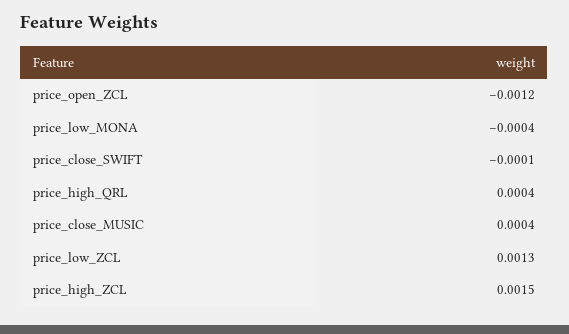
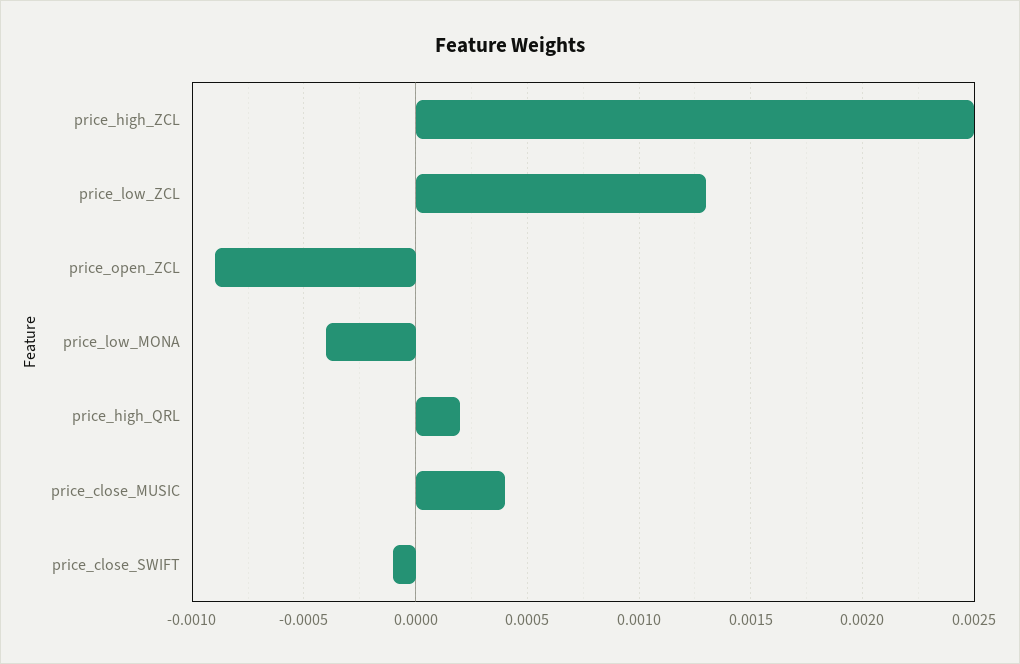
price_open_ZCL: -0.0012 -> -0.0009
price_high_QRL: 0.0004 -> 0.0002
price_high_ZCL: 0.0015 -> 0.0025

